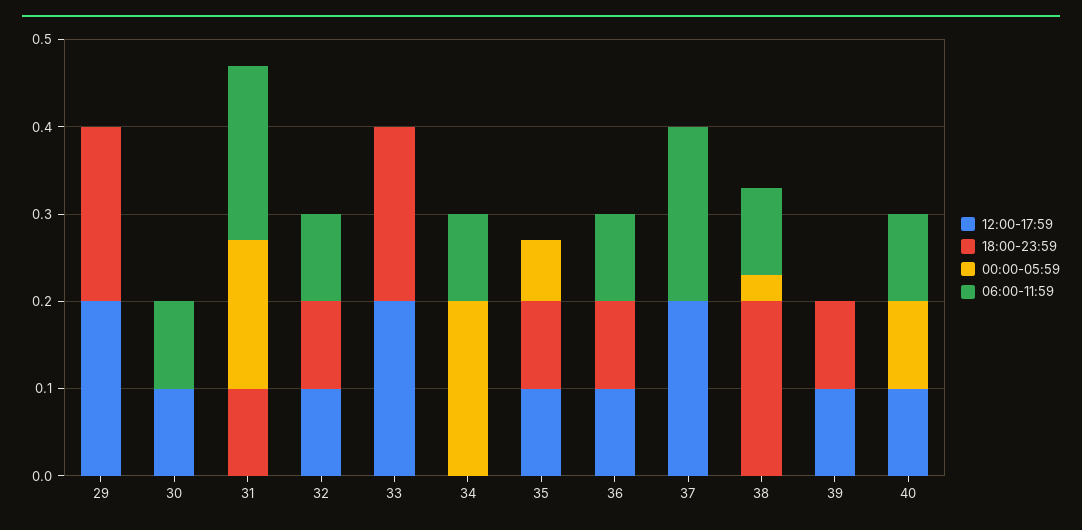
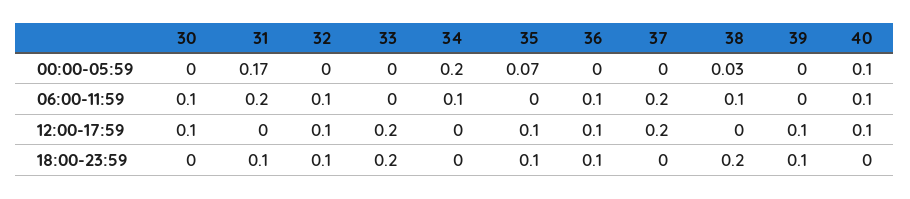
12:00-17:59, 29: 0.2 -> none
18:00-23:59, 29: 0.2 -> none
00:00-05:59, 29: 0 -> none
06:00-11:59, 29: 0 -> none

